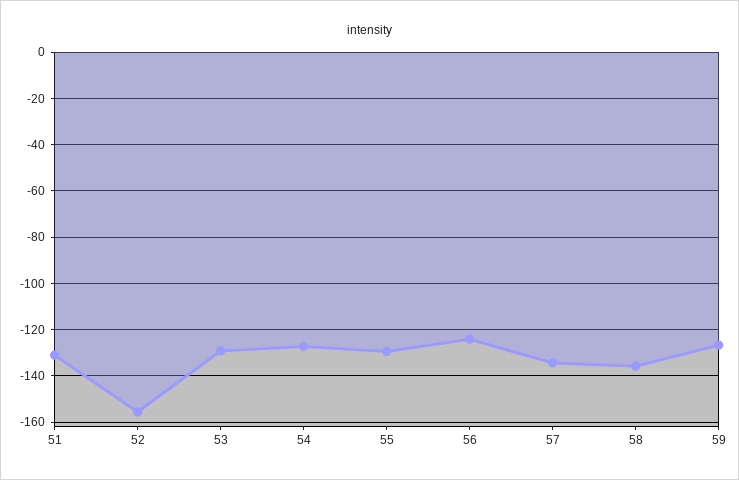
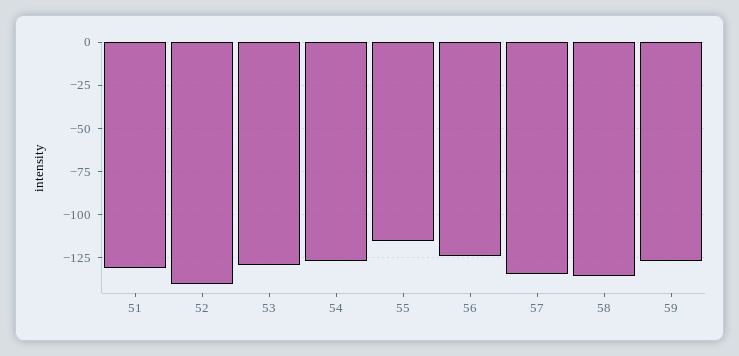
52: -155 -> -140
55: -130 -> -115

